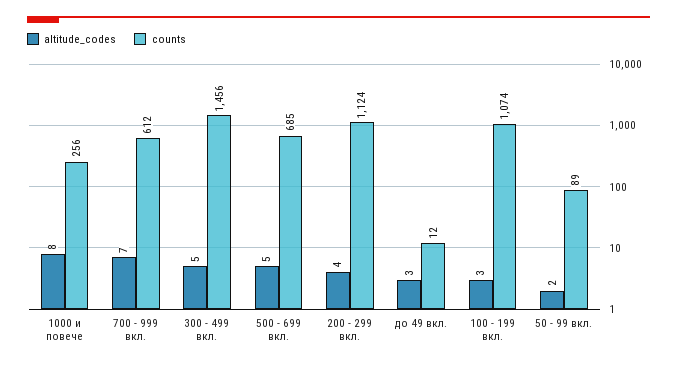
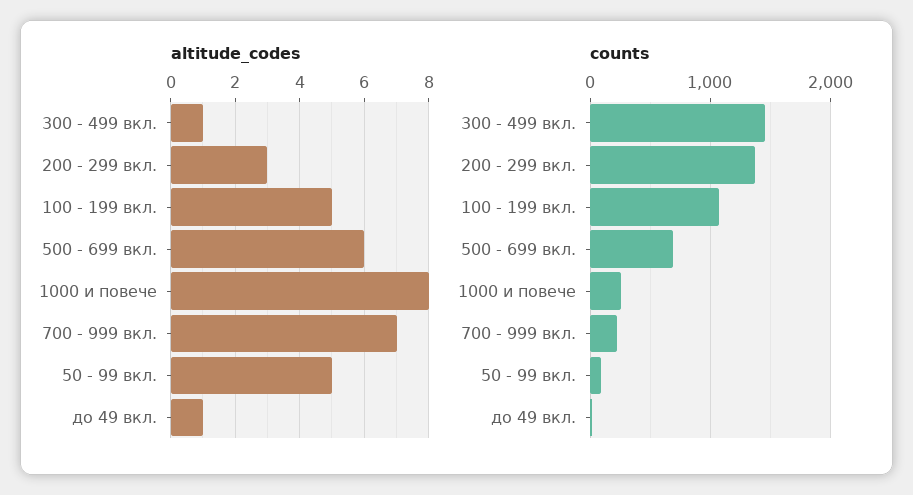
counts, 700 - 999 вкл.: 612 -> 200
altitude_codes, 300 - 499 вкл.: 5 -> 1
altitude_codes, 500 - 699 вкл.: 5 -> 6
altitude_codes, 200 - 299 вкл.: 4 -> 3
counts, 200 - 299 вкл.: 1124 -> 1400
altitude_codes, до 49 вкл.: 3 -> 1
altitude_codes, 100 - 199 вкл.: 3 -> 5
altitude_codes, 50 - 99 вкл.: 2 -> 5

